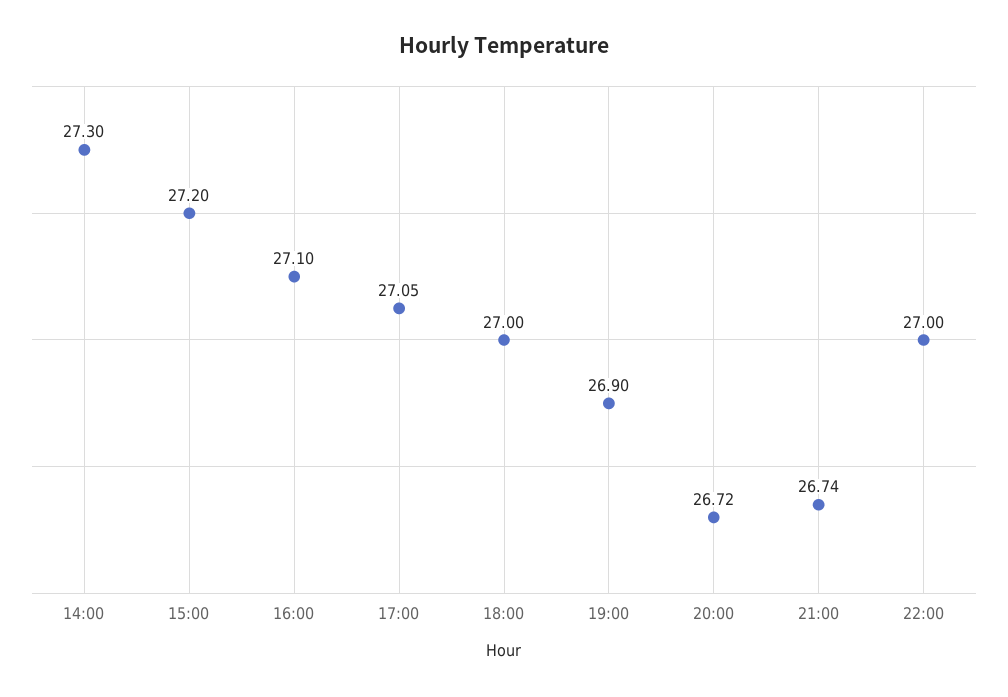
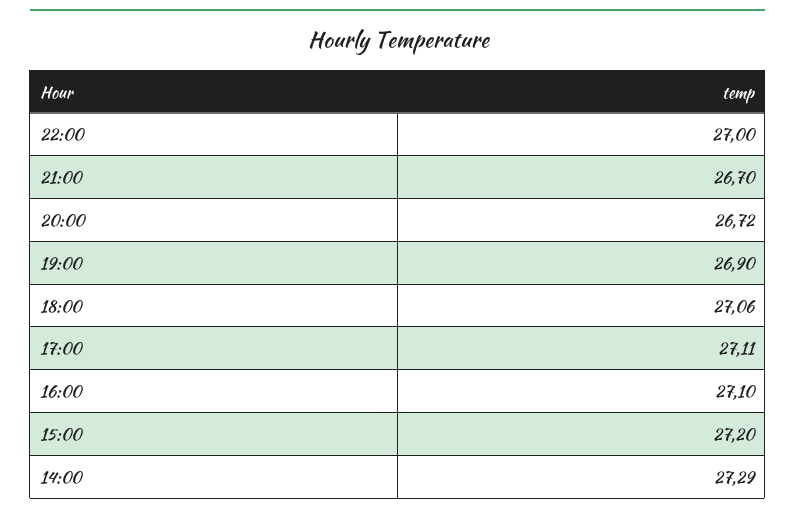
14:00: 27.3 -> 27.29
17:00: 27.05 -> 27.11
18:00: 27 -> 27.06
21:00: 26.74 -> 26.7

